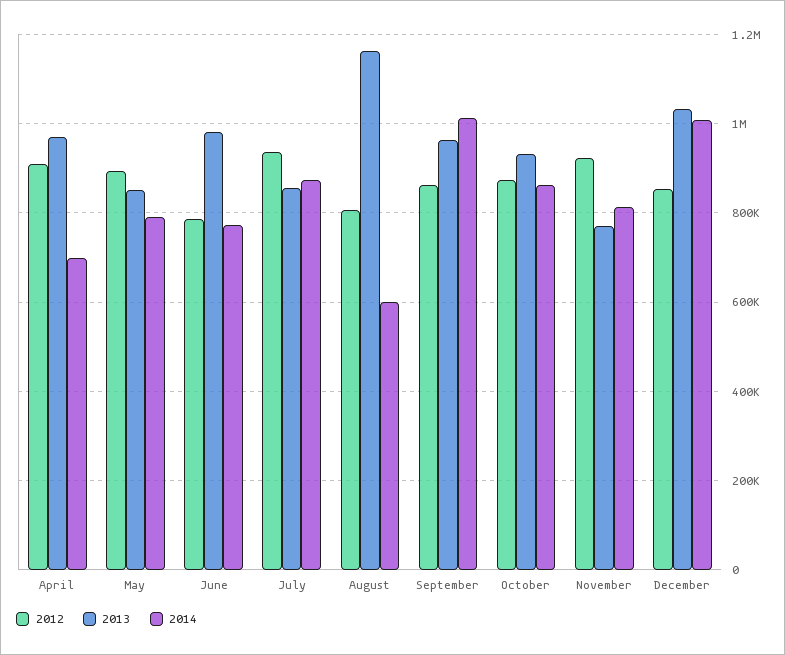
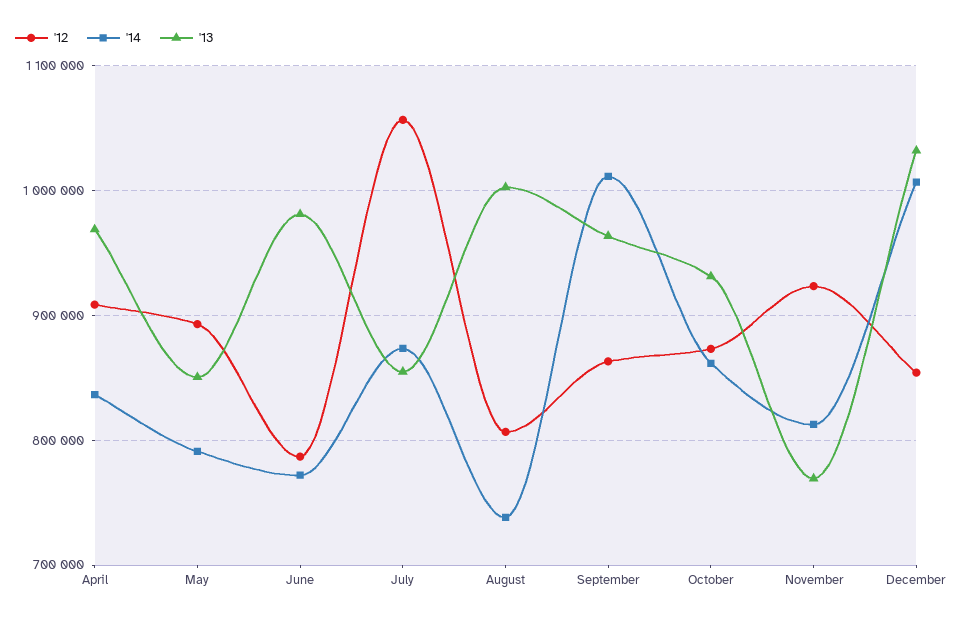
2014, April: 700000 -> 840000
2012, July: 940000 -> 1060000
2013, August: 1160000 -> 1000000
2014, August: 600000 -> 740000

